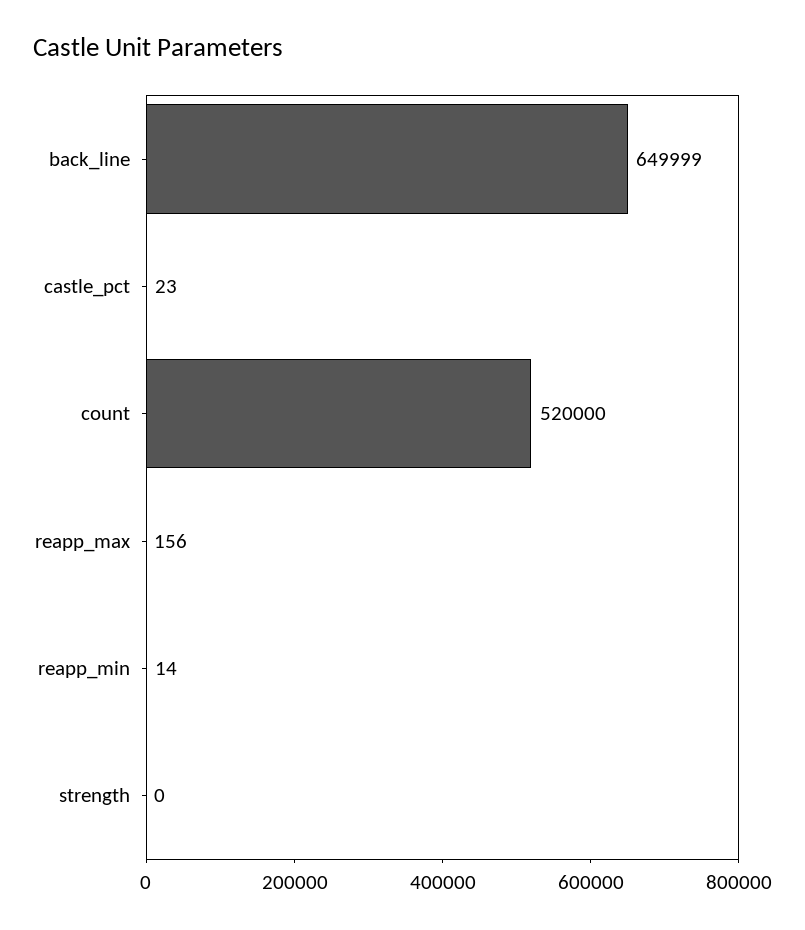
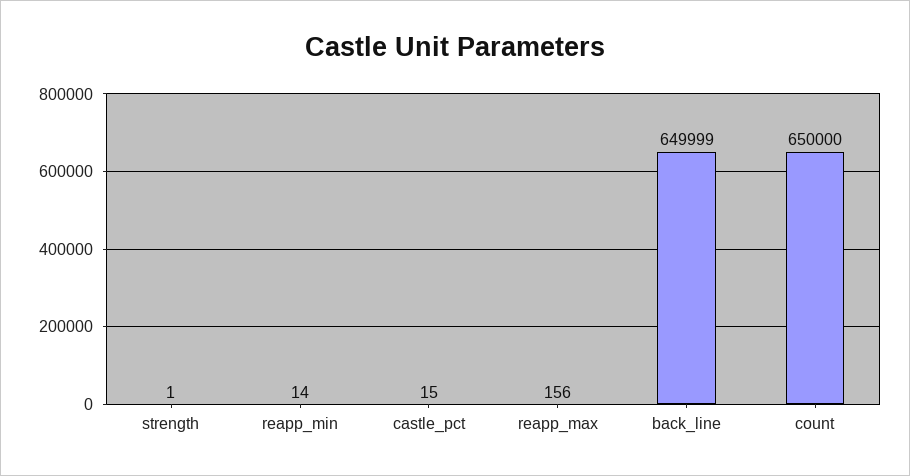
castle_pct: 23 -> 15
count: 520000 -> 650000
strength: 0 -> 1

